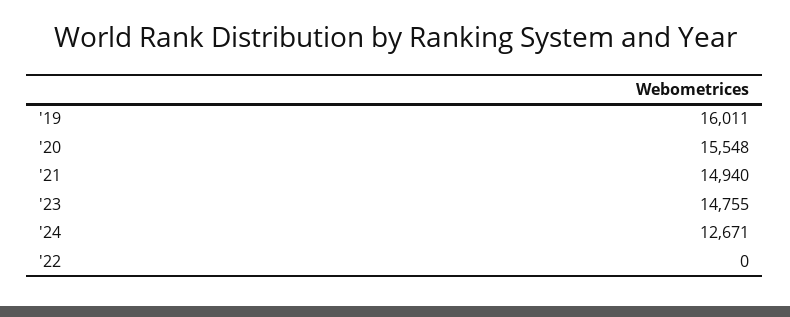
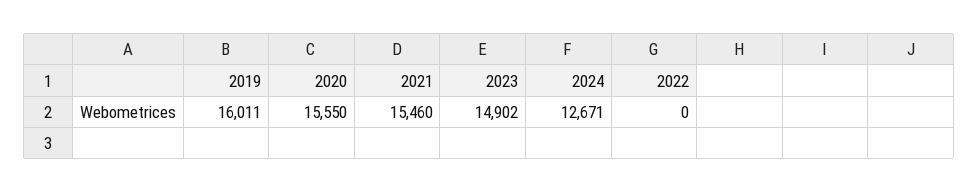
'20: 15548 -> 15550
'21: 14940 -> 15460
'23: 14755 -> 14902

